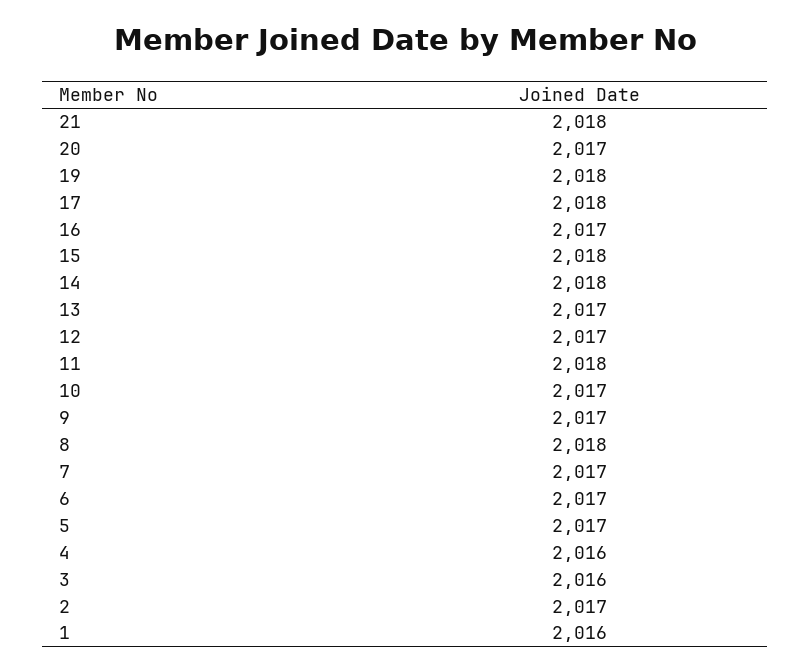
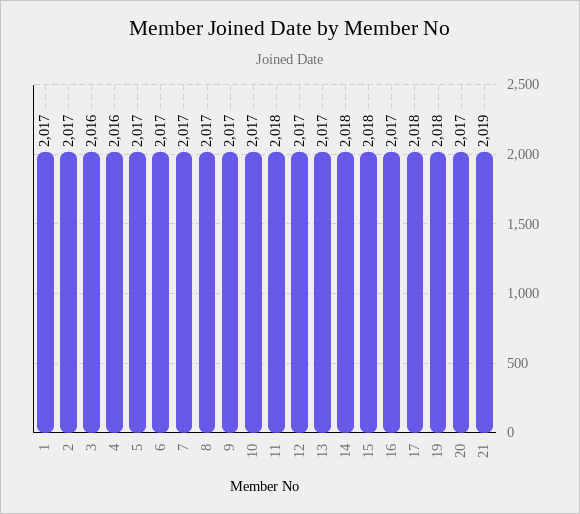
21: 2018 -> 2019
8: 2018 -> 2017
1: 2016 -> 2017

